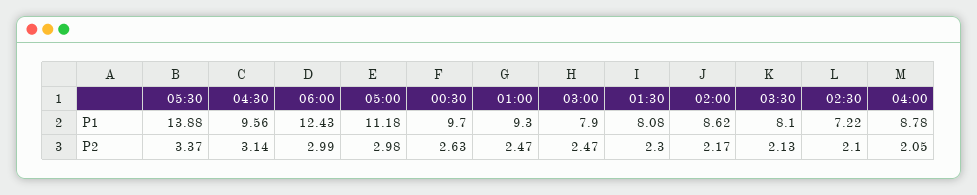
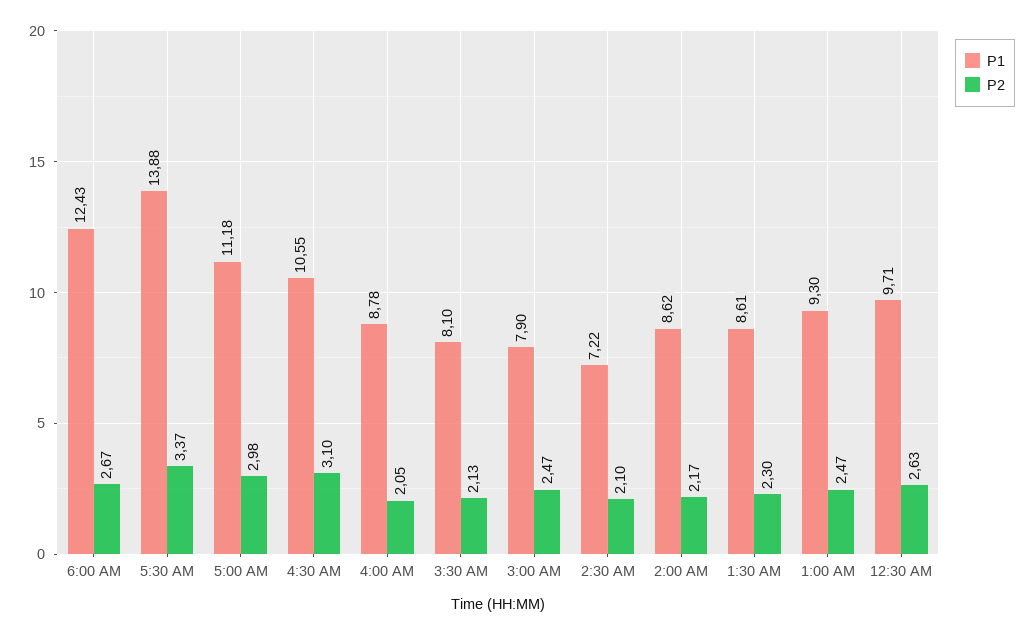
P1, 04:30: 9.56 -> 10.55
P1, 00:30: 9.7 -> 9.71
P1, 01:30: 8.08 -> 8.61
P2, 04:30: 3.14 -> 3.1
P2, 06:00: 2.99 -> 2.67

